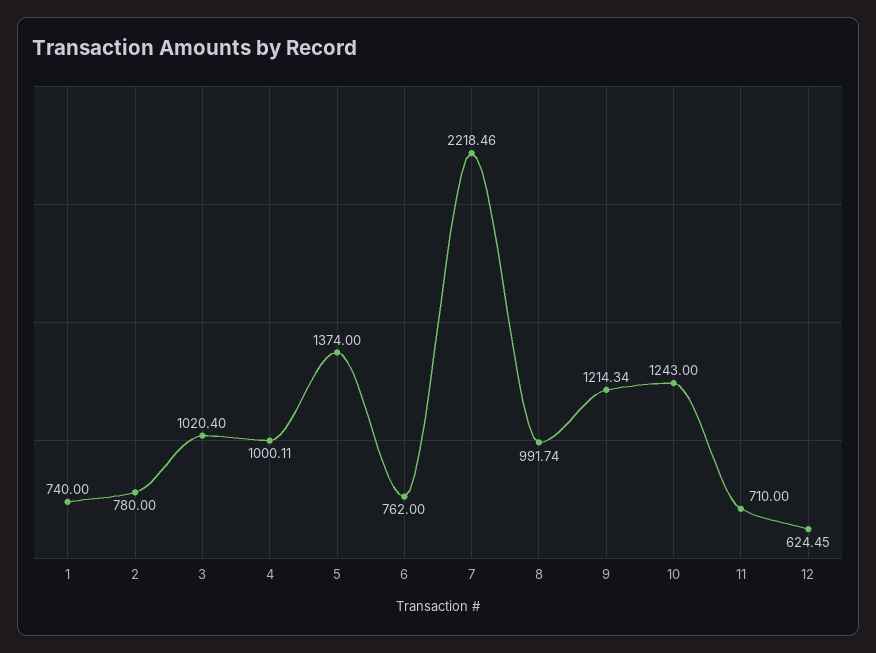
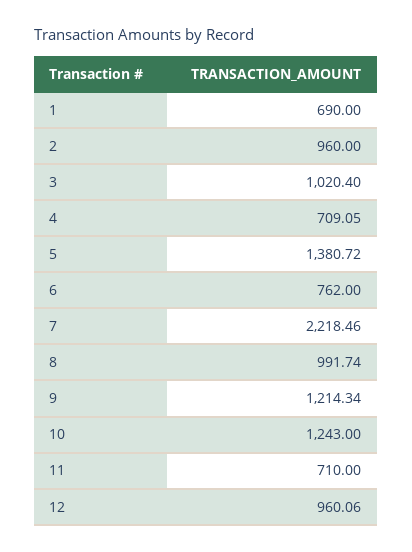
1: 740 -> 690
2: 780 -> 960
4: 1000.11 -> 709.05
5: 1374 -> 1380.72
12: 624.45 -> 960.06

